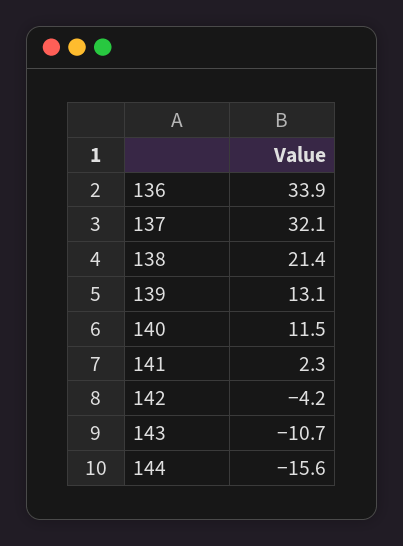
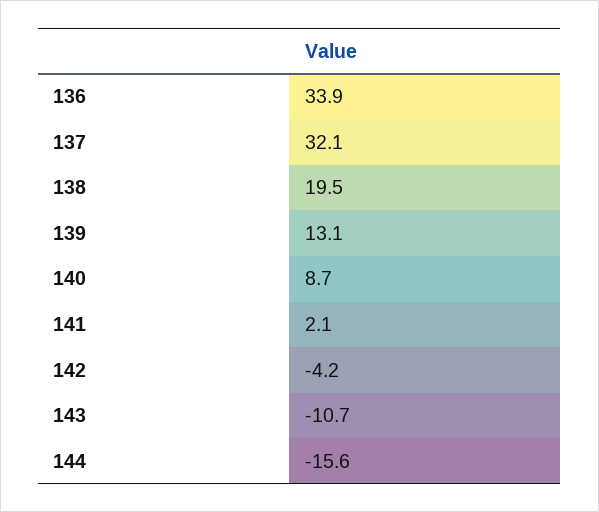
138: 21.4 -> 19.5
140: 11.5 -> 8.7
141: 2.3 -> 2.1

